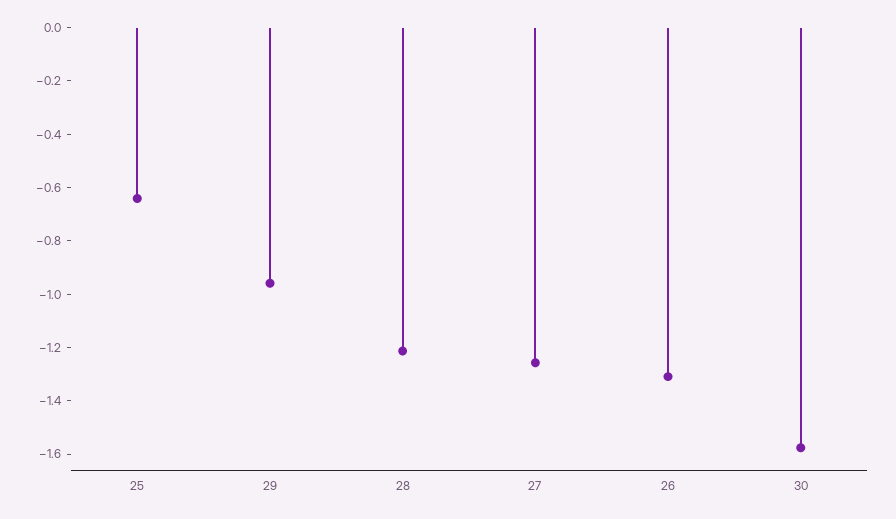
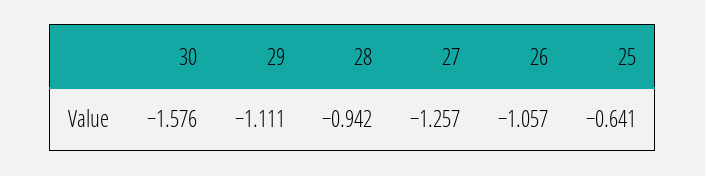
29: -0.95 -> -1.111
28: -1.2 -> -0.942
26: -1.3 -> -1.057

